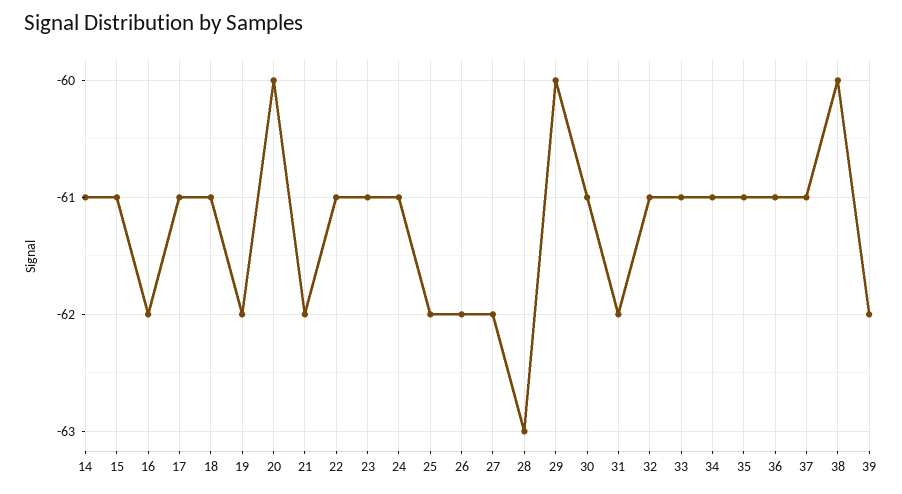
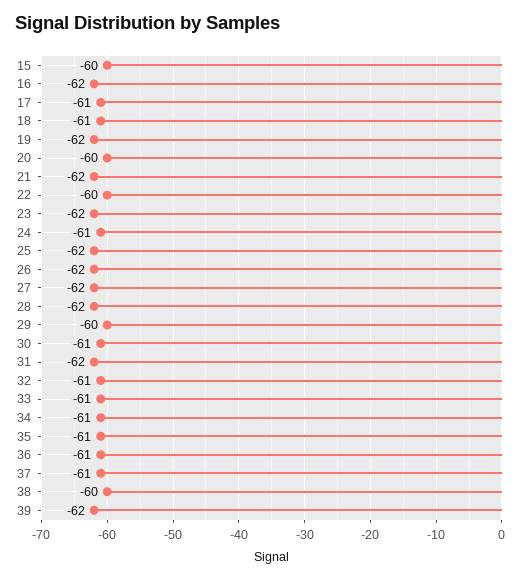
14: -61 -> none
15: -61 -> -60
22: -61 -> -60
23: -61 -> -62
28: -63 -> -62

